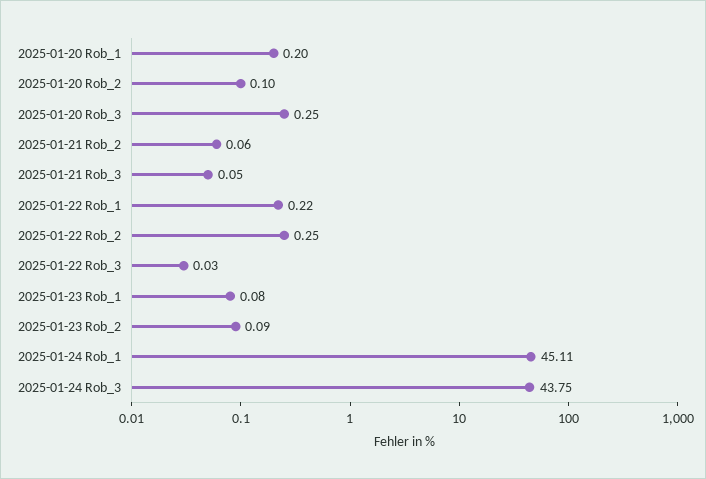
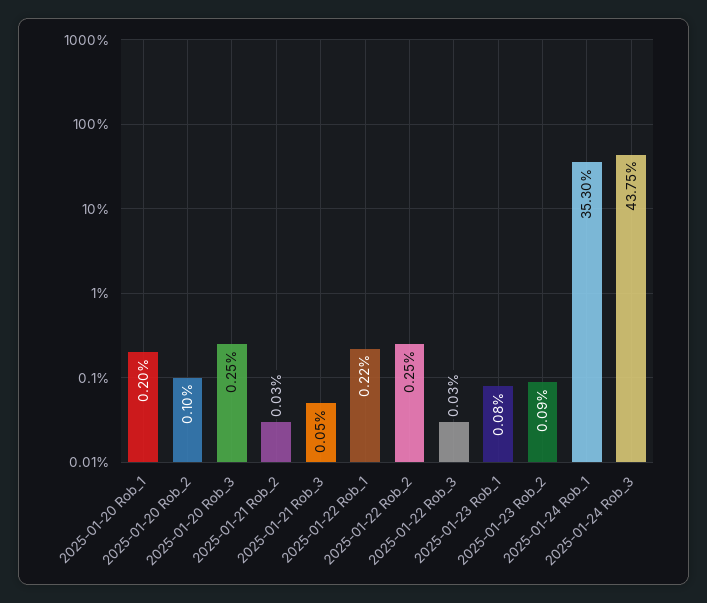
2025-01-21 Rob_2: 0.06 -> 0.03
2025-01-24 Rob_1: 45.11 -> 35.3

